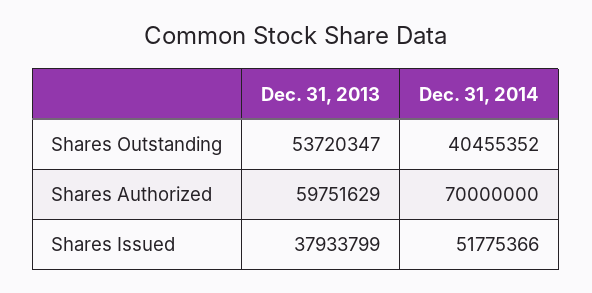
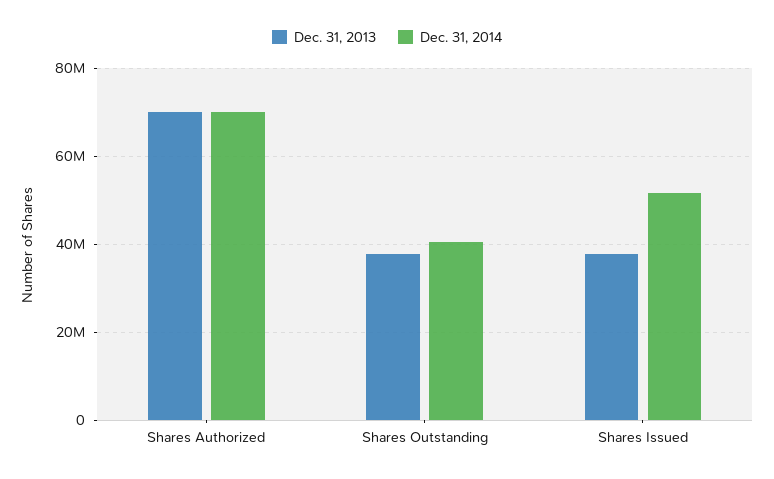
Dec. 31, 2013, Shares Outstanding: 53720347 -> 38000000
Dec. 31, 2013, Shares Authorized: 59751629 -> 70000000

